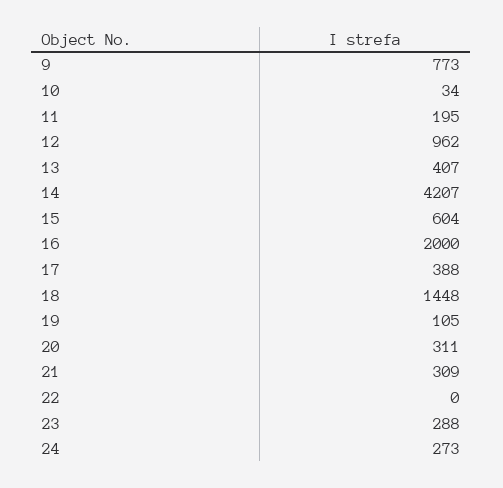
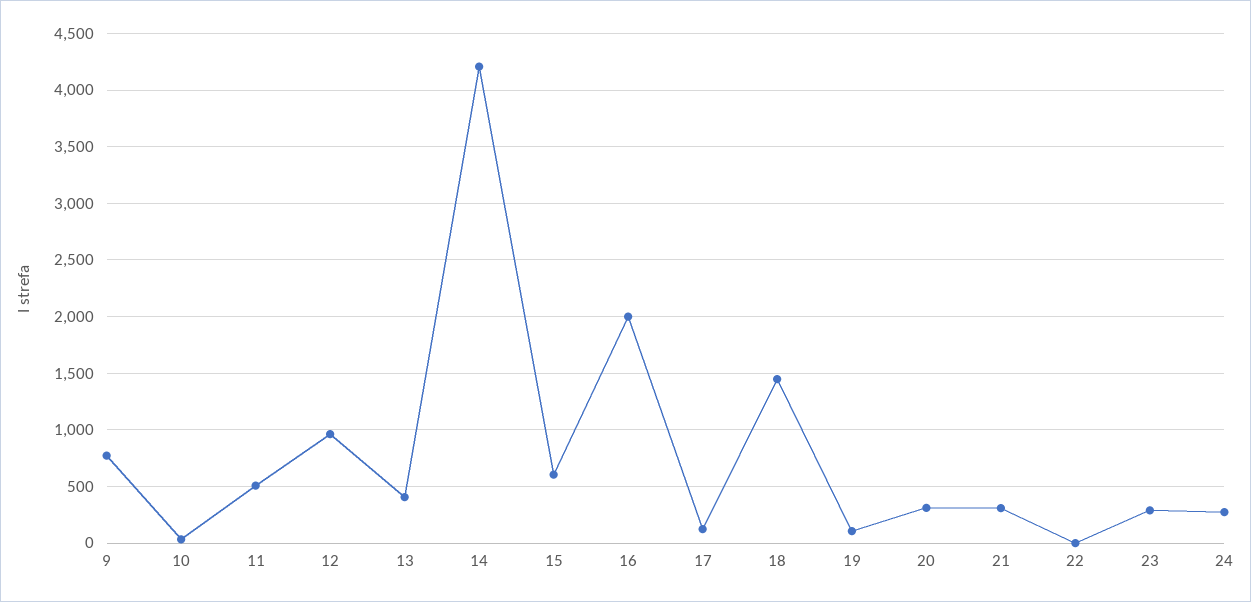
11: 195 -> 500
17: 388 -> 100

